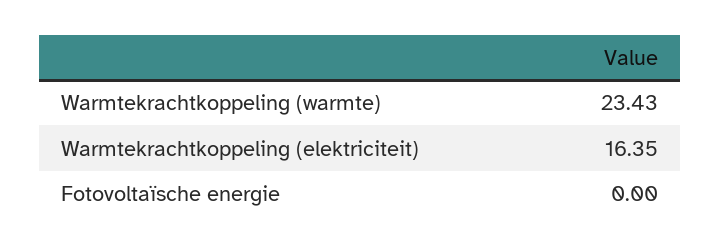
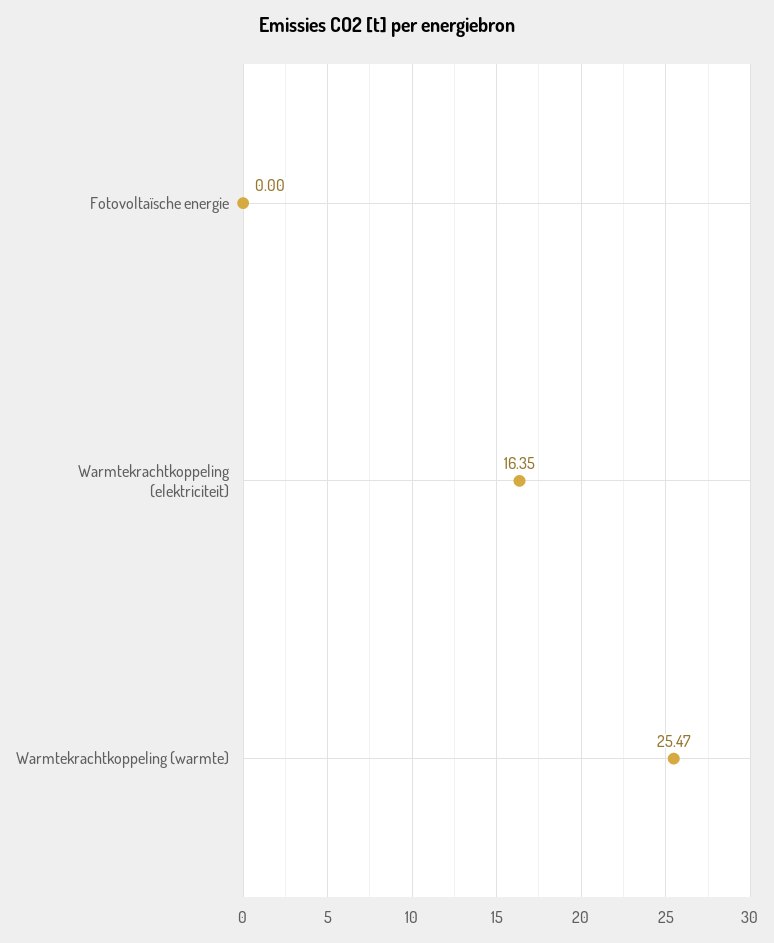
Warmtekrachtkoppeling (warmte): 23.43 -> 25.47

